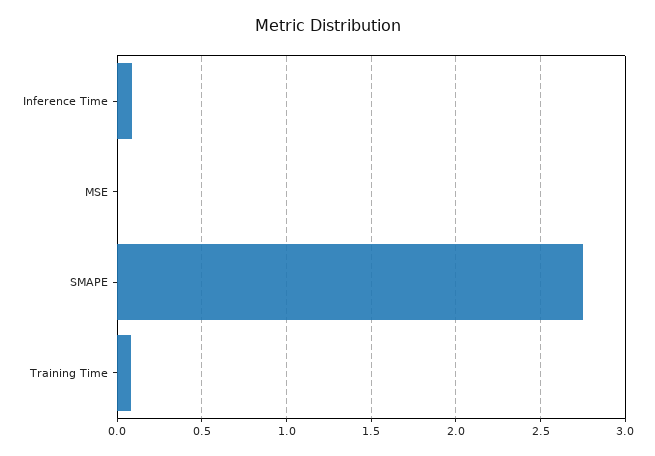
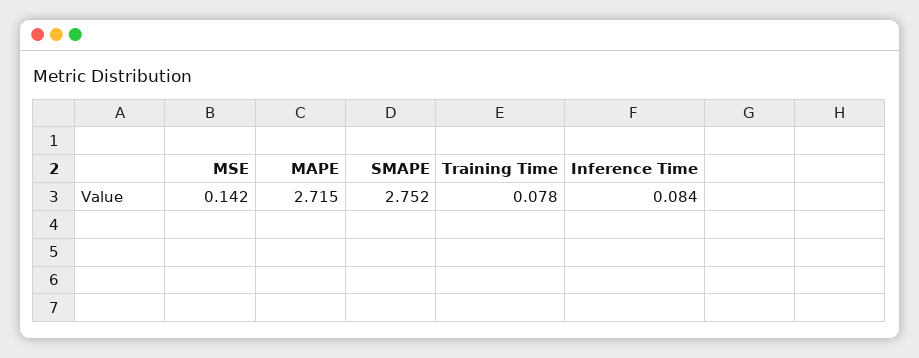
MSE: 0 -> 0.142
MAPE: none -> 2.715

